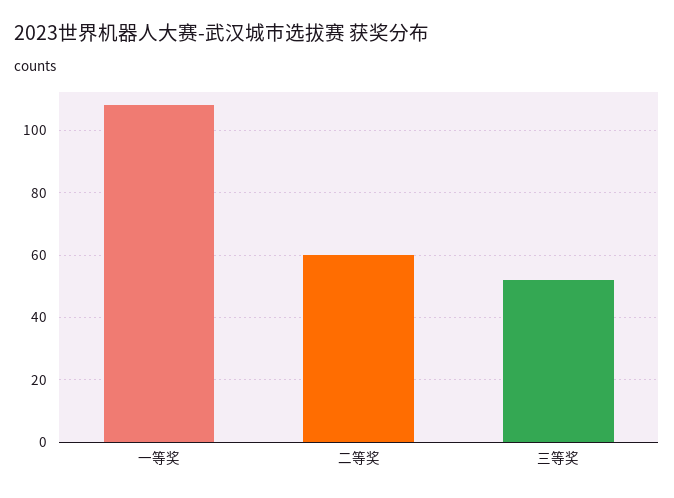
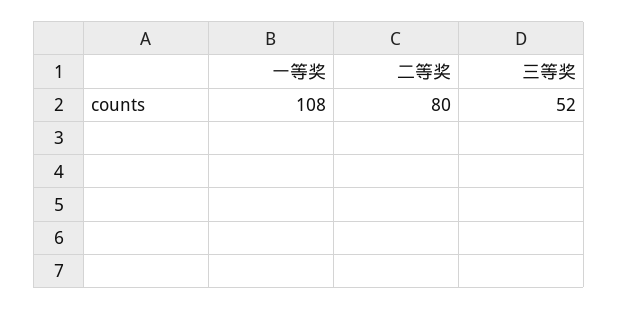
二等奖: 60 -> 80

